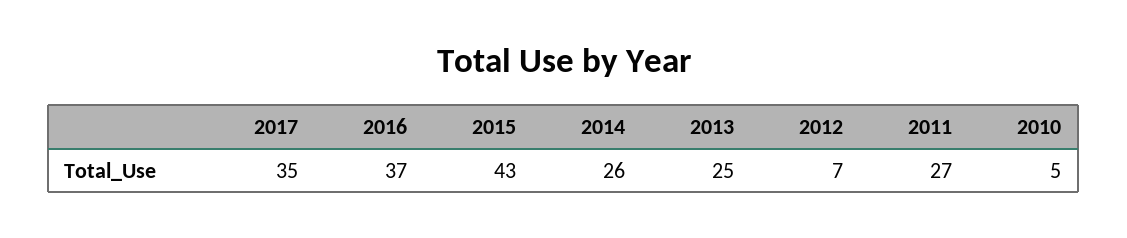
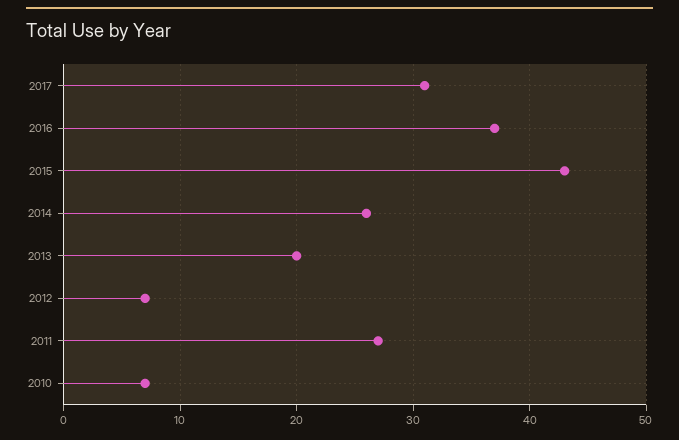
2017: 35 -> 31
2013: 25 -> 20
2010: 5 -> 7

